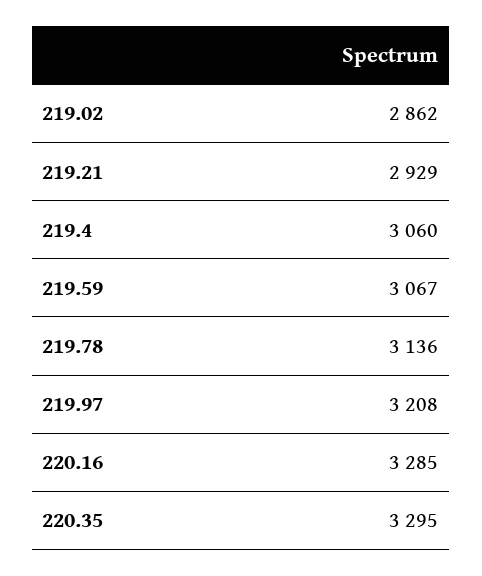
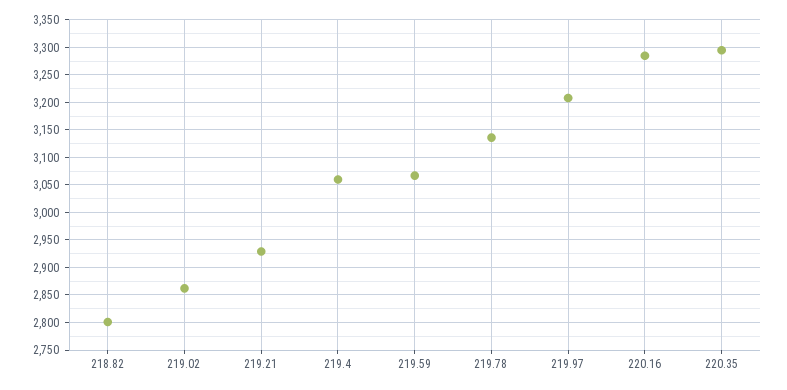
218.82: none -> 2800

